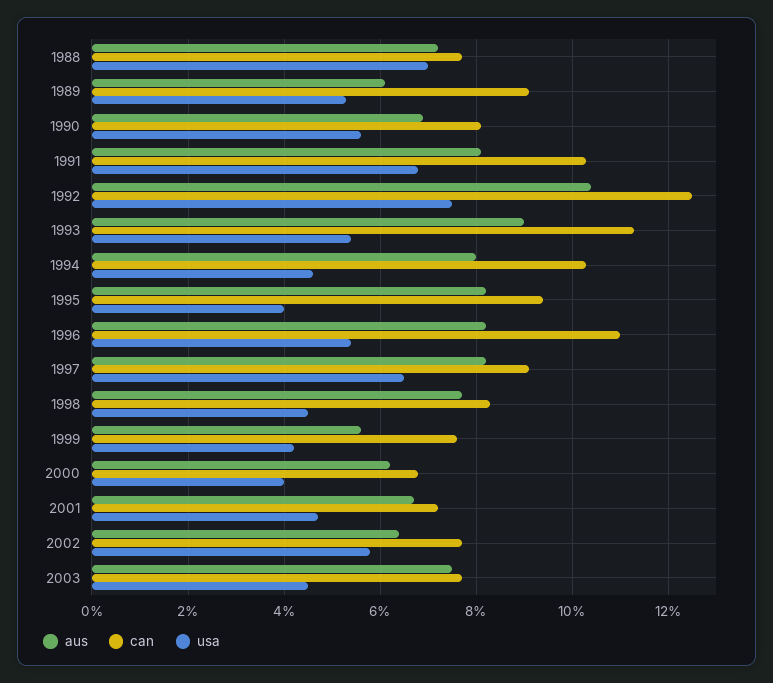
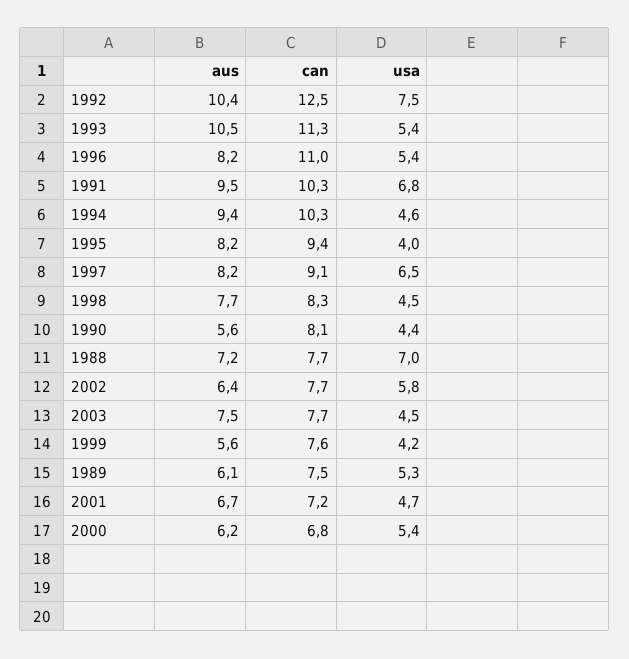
can, 1989: 9 -> 7.5
aus, 1990: 7 -> 5.6
usa, 1990: 5.5 -> 4.4
aus, 1991: 8 -> 9.5
aus, 1993: 9 -> 10.5
aus, 1994: 8 -> 9.4
usa, 2000: 4 -> 5.4

